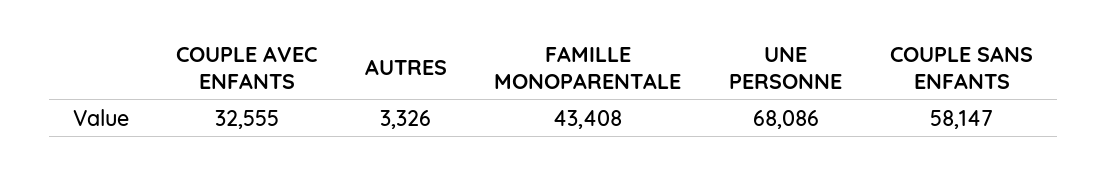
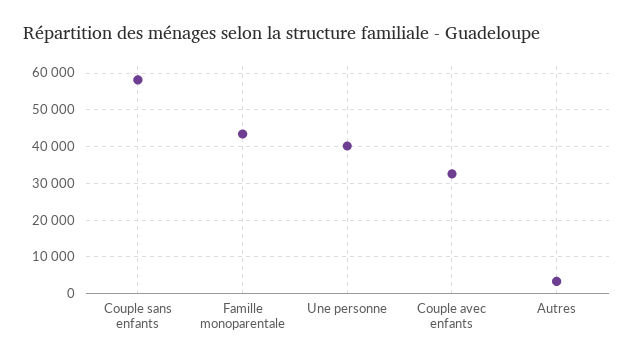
UNE PERSONNE: 68086 -> 40000

